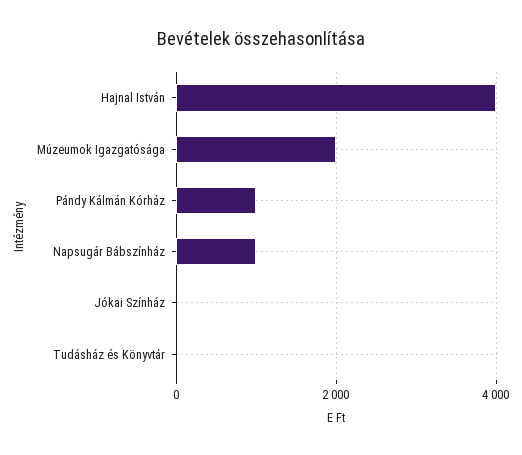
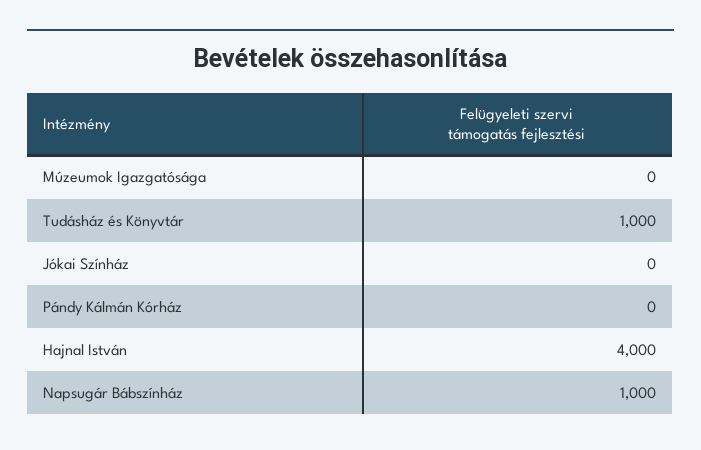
Múzeumok Igazgatósága: 2000 -> 0
Pándy Kálmán Kórház: 1000 -> 0
Tudásház és Könyvtár: 0 -> 1000

